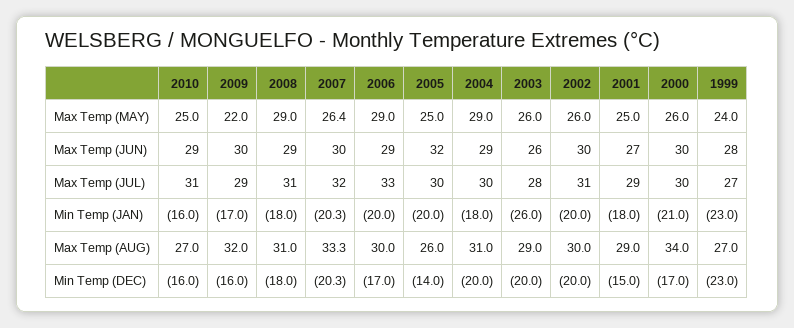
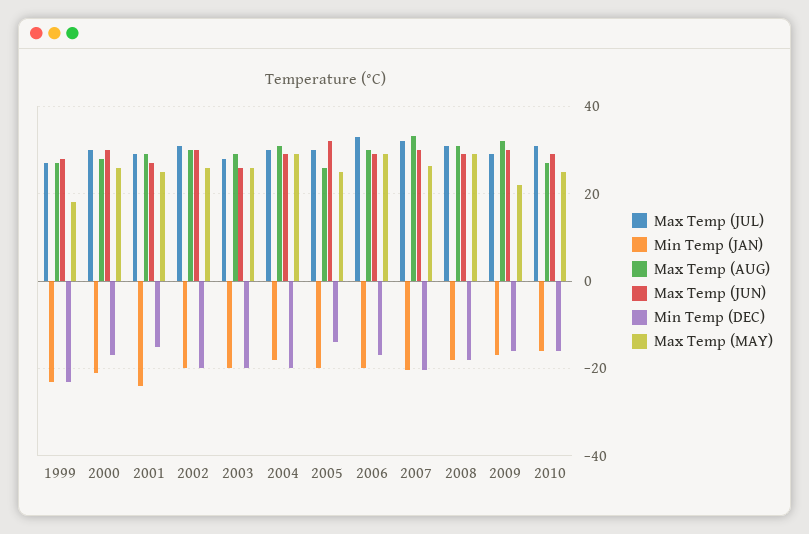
Max Temp (MAY), 1999: 24 -> 18
Min Temp (JAN), 2003: -26 -> -20
Min Temp (JAN), 2001: -18 -> -24
Max Temp (AUG), 2000: 34 -> 28

